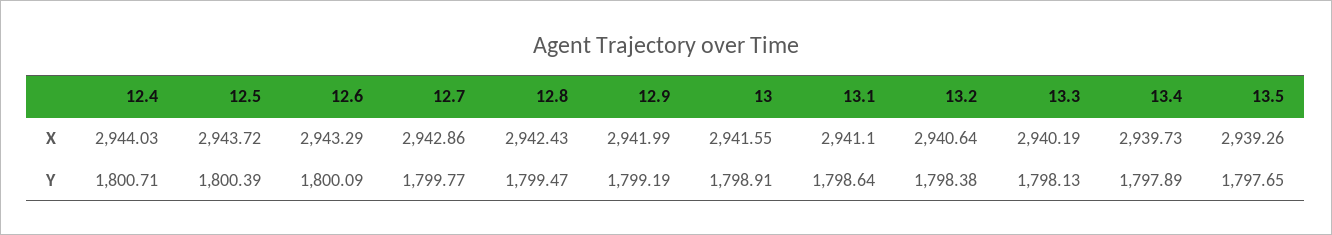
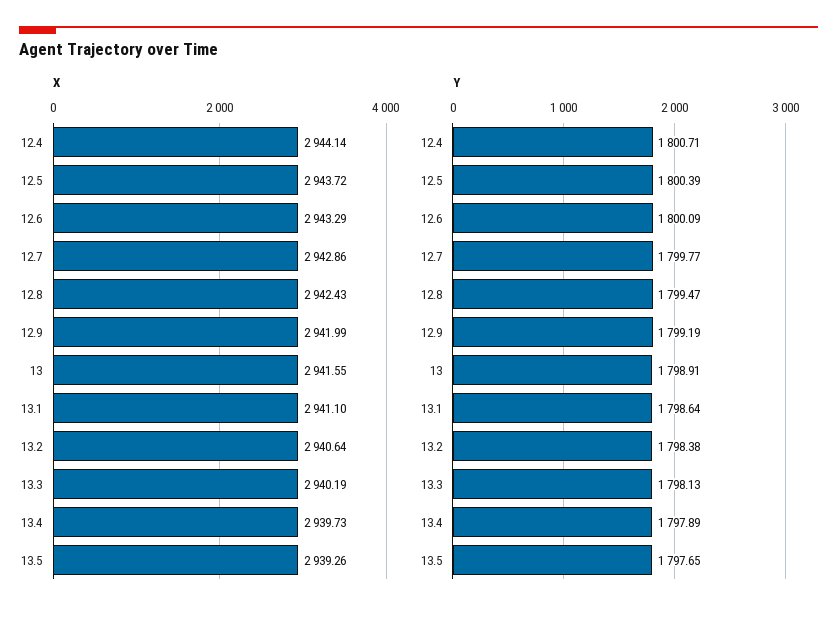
X, 12.4: 2944.03 -> 2944.14

